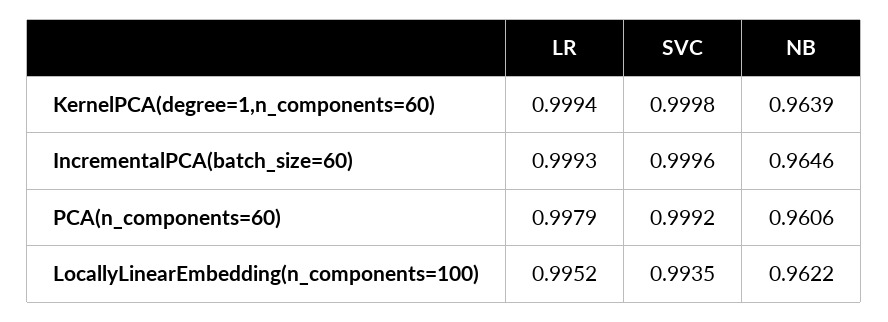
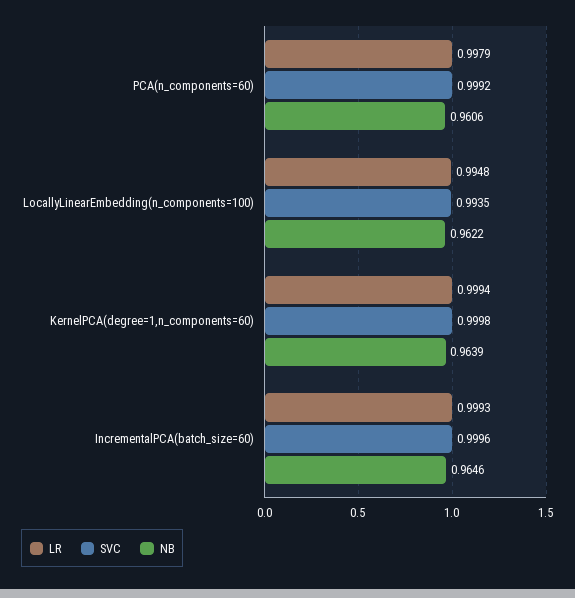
LR, LocallyLinearEmbedding(n_components=100): 0.9952 -> 0.9948

